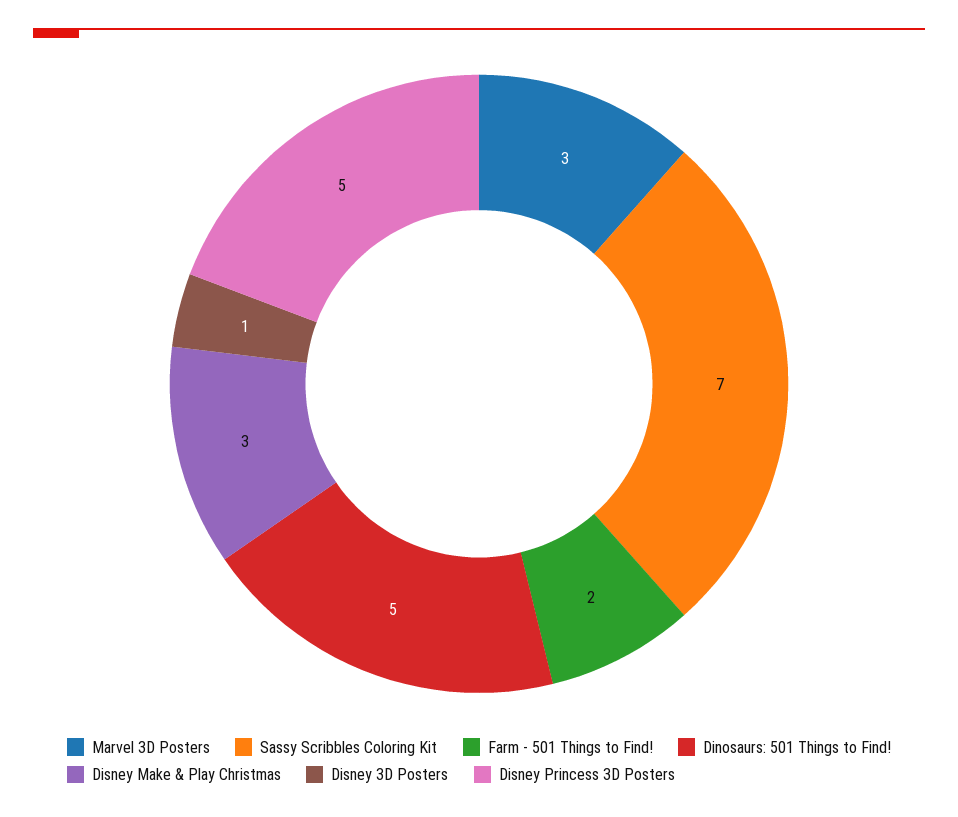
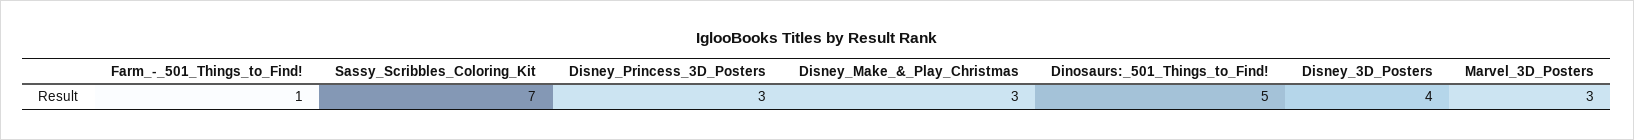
Farm - 501 Things to Find!: 2 -> 1
Disney 3D Posters: 1 -> 4
Disney Princess 3D Posters: 5 -> 3

